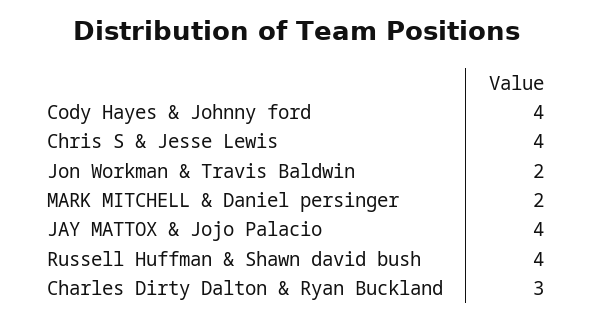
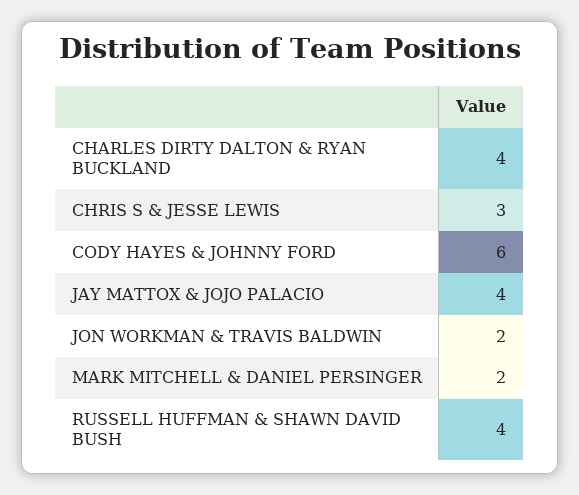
Cody Hayes & Johnny ford: 4 -> 6
Chris S & Jesse Lewis: 4 -> 3
Charles Dirty Dalton & Ryan Buckland: 3 -> 4

